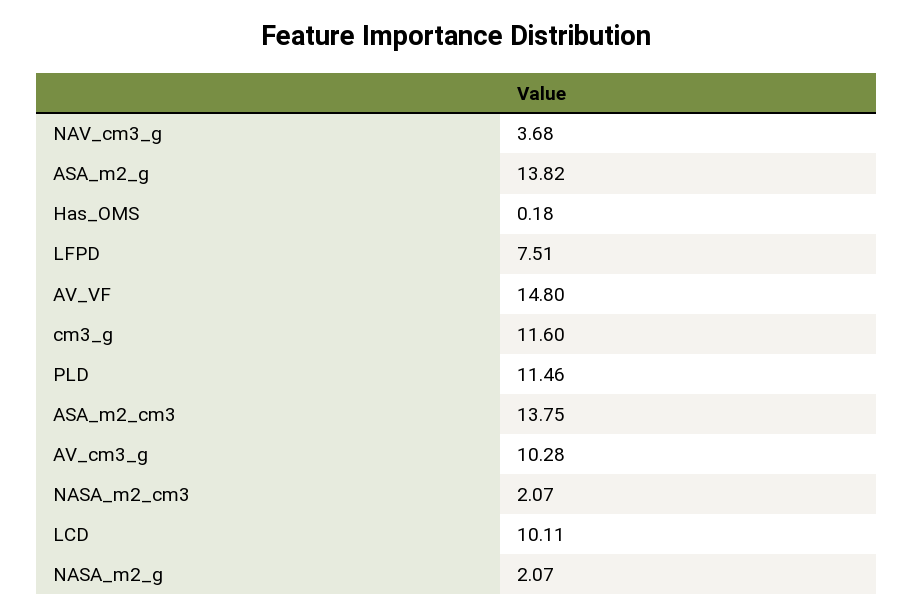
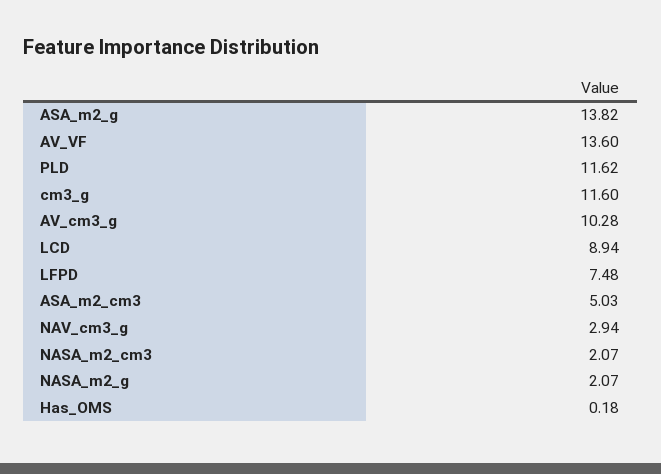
NAV_cm3_g: 3.68 -> 2.94
LFPD: 7.51 -> 7.48
AV_VF: 14.8 -> 13.6
PLD: 11.46 -> 11.62
ASA_m2_cm3: 13.75 -> 5.03
LCD: 10.11 -> 8.94

